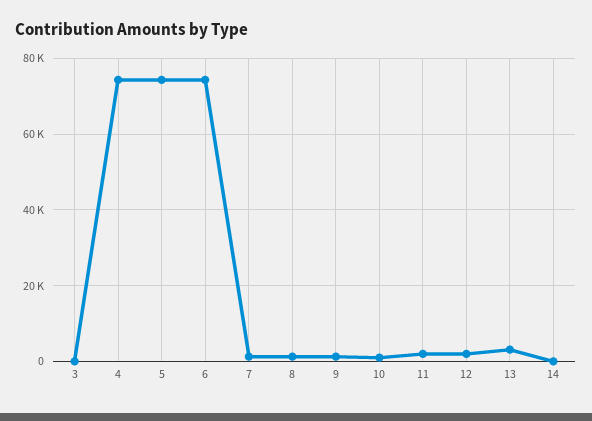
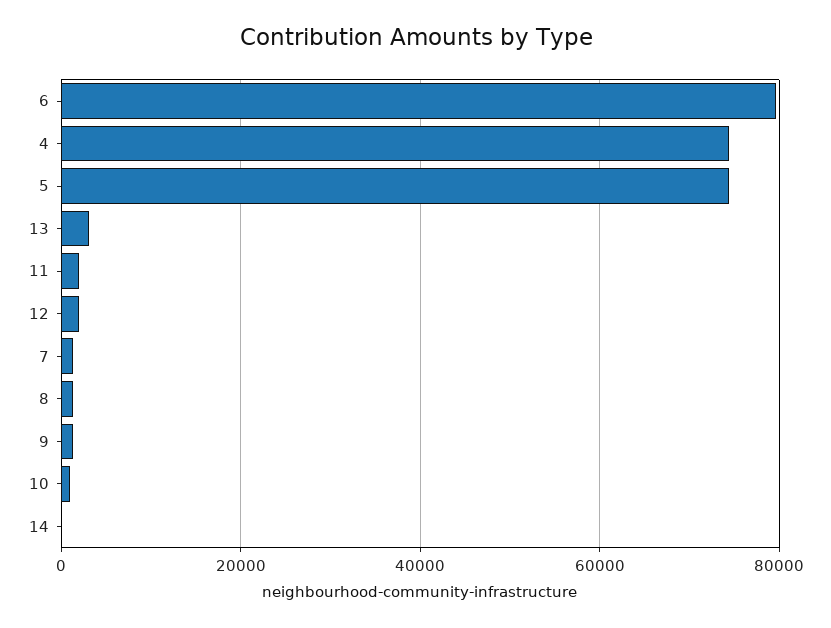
3: 0 -> none
6: 74000 -> 80000

